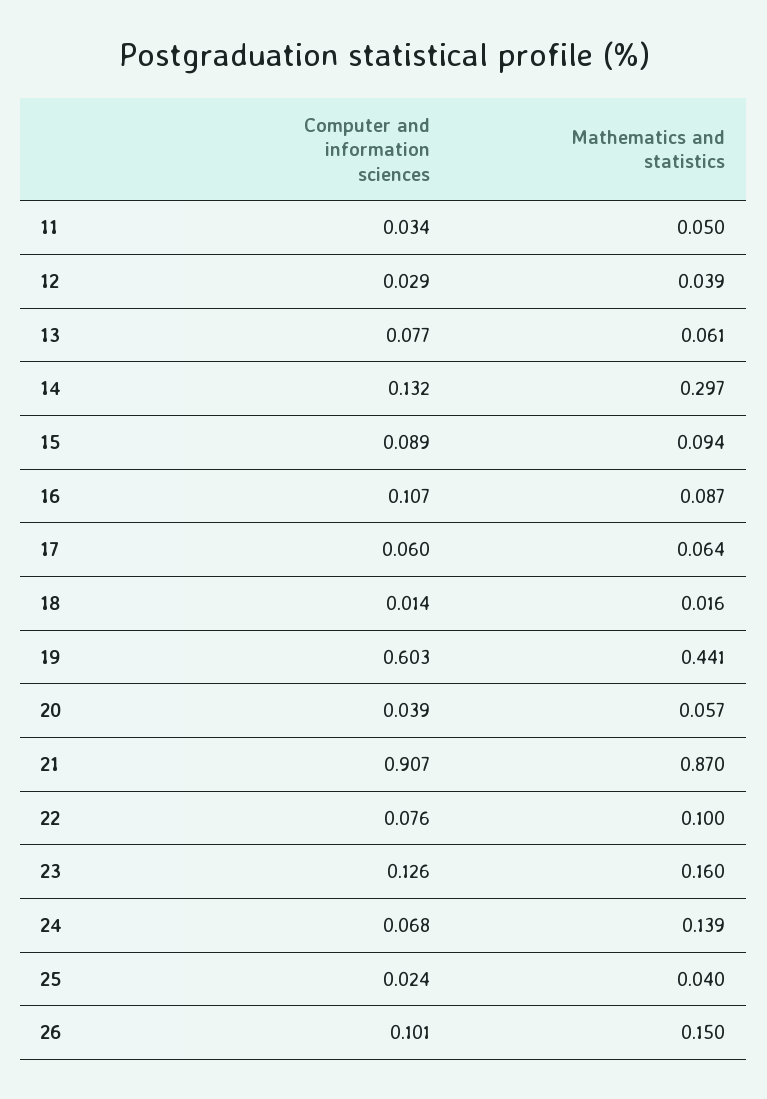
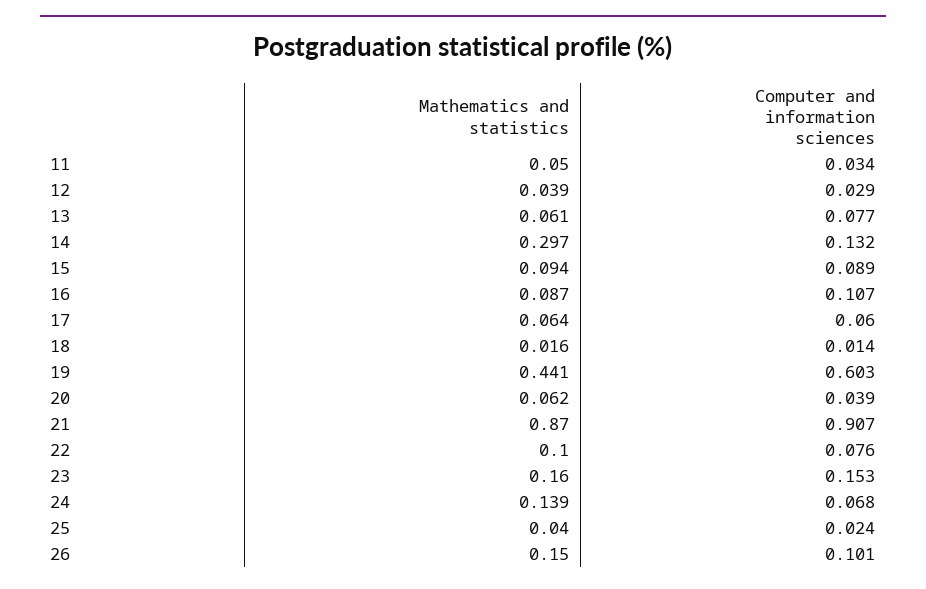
Mathematics and statistics, 20: 0.057 -> 0.062
Computer and information sciences, 23: 0.126 -> 0.153

